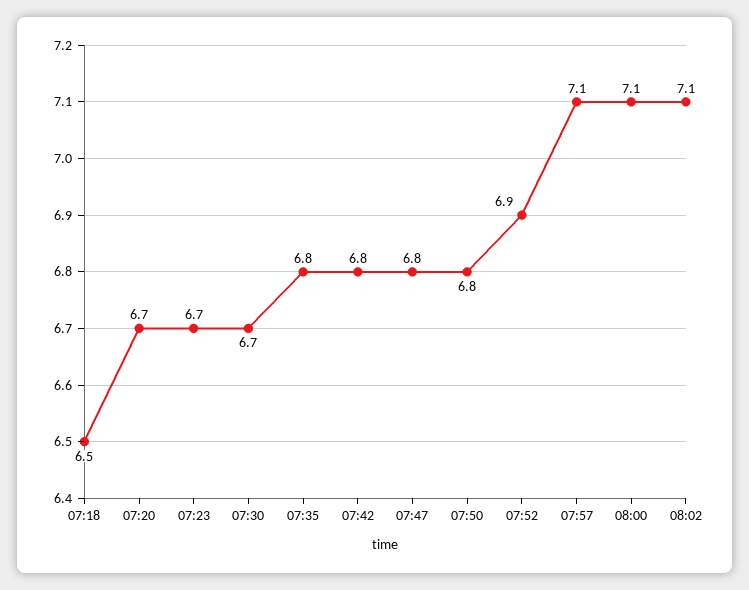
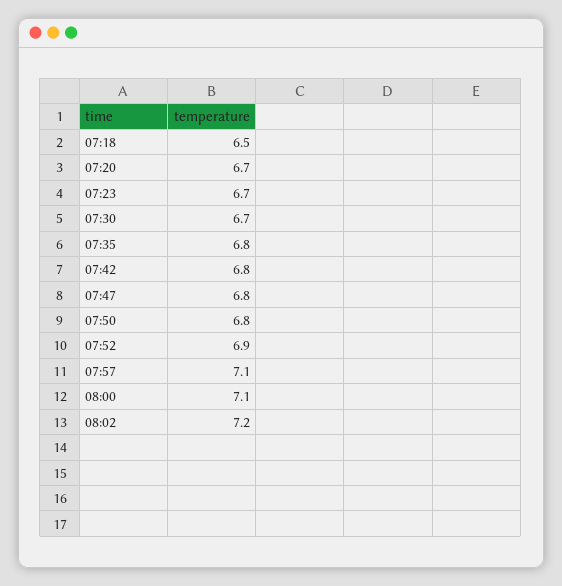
08:02: 7.1 -> 7.2

